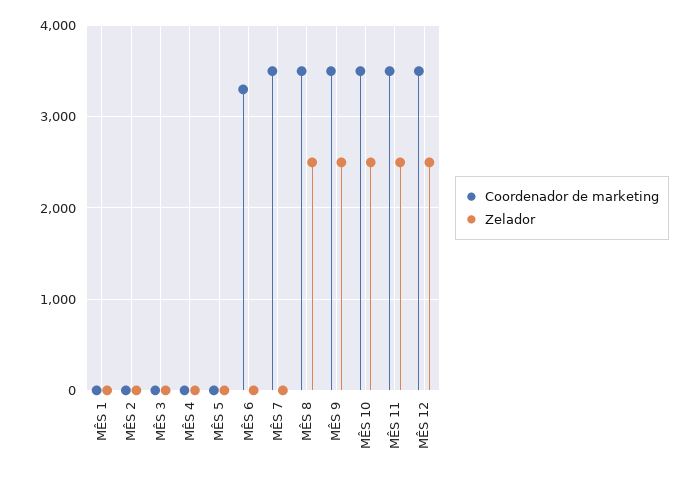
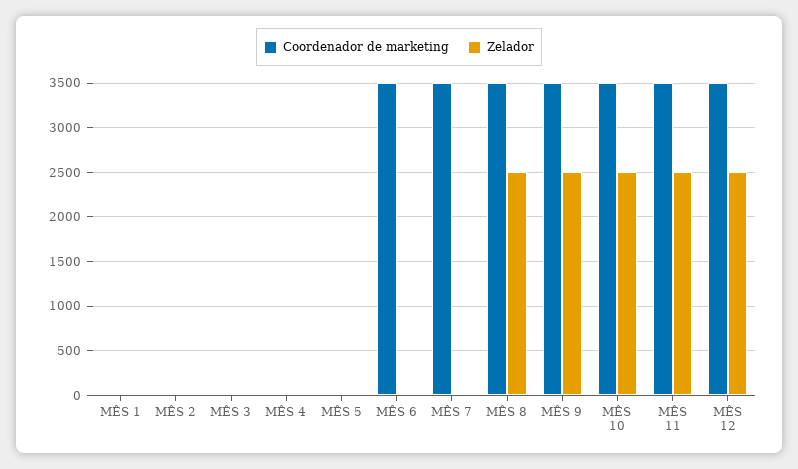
Coordenador de marketing, MÊS 6: 3300 -> 3500

